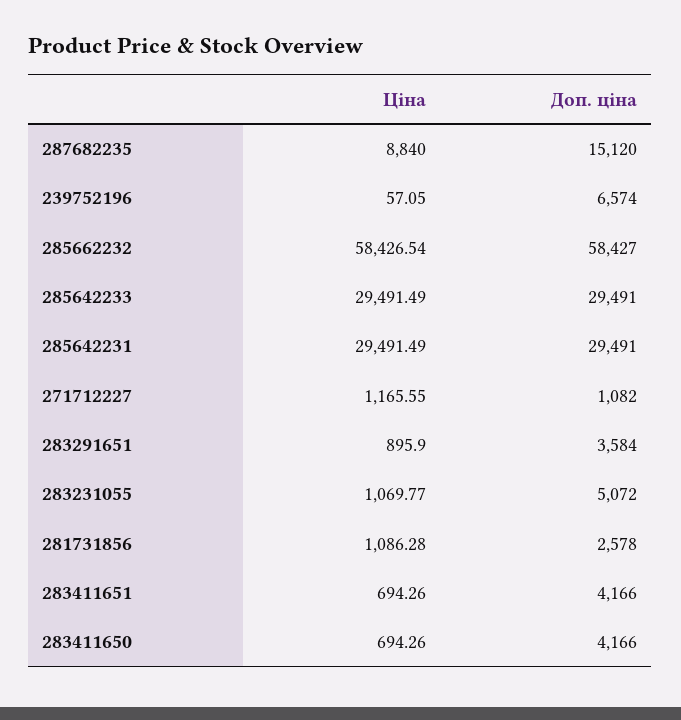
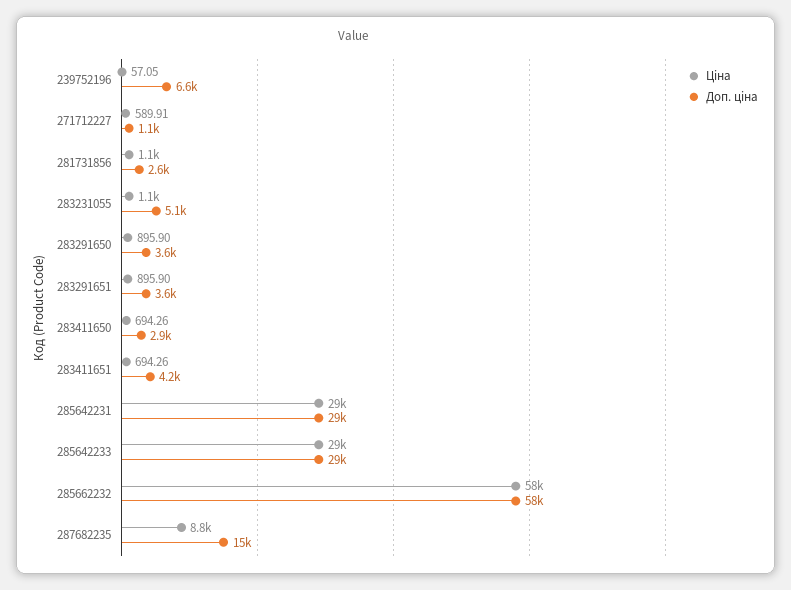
Ціна, 271712227: 1165.55 -> 589.91
Доп. ціна, 283411650: 4166 -> 2900
Ціна, 283291650: none -> 895.9
Доп. ціна, 283291650: none -> 3600

